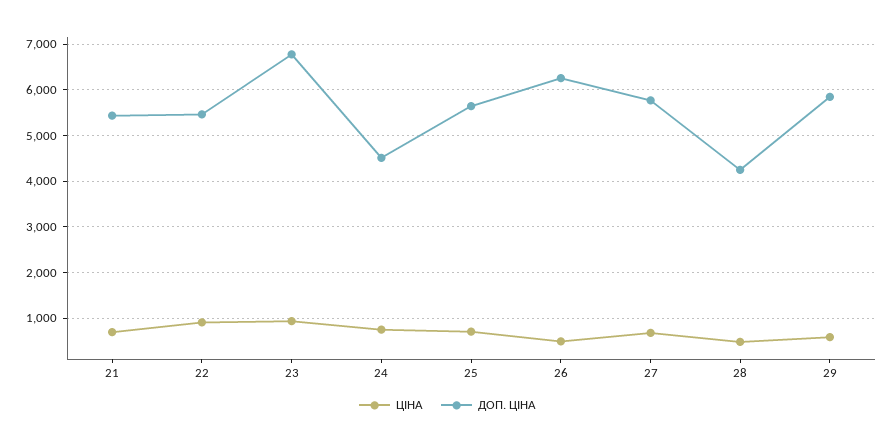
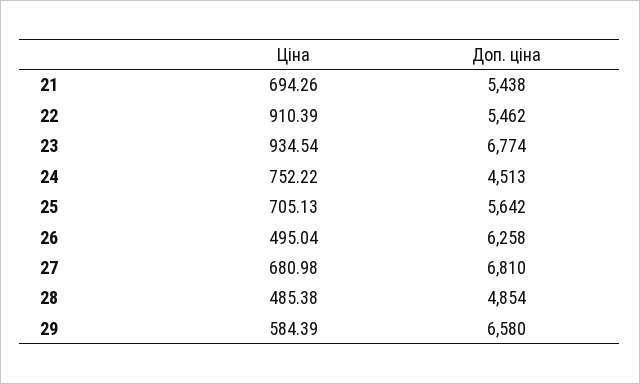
ДОП. ЦІНА, 27: 5800 -> 6810
ДОП. ЦІНА, 28: 4200 -> 4854
ДОП. ЦІНА, 29: 5800 -> 6580

